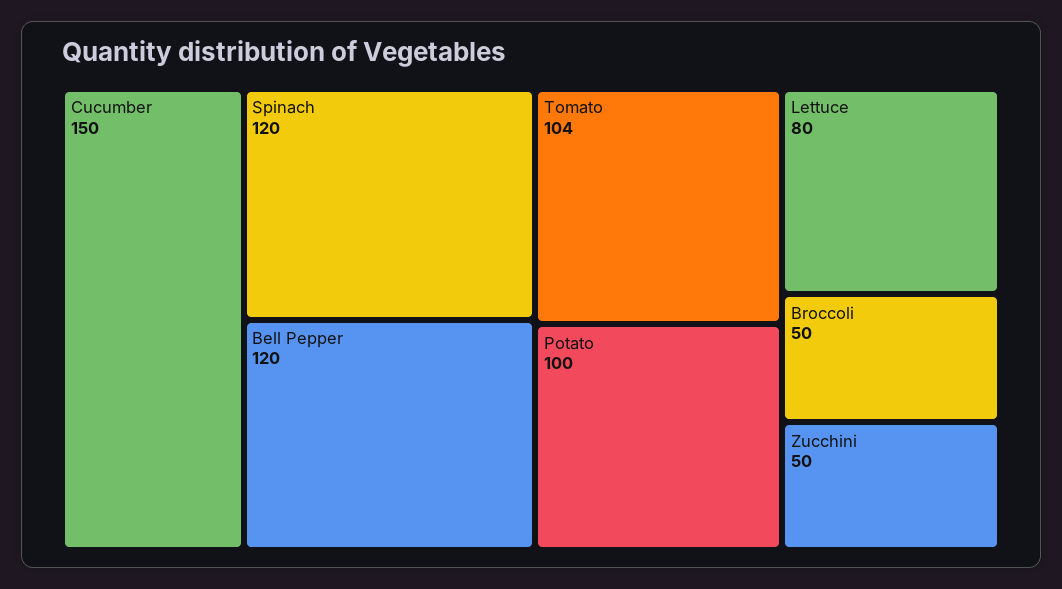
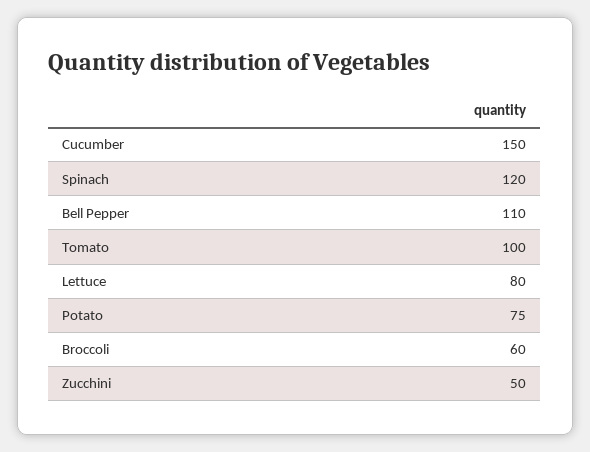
Bell Pepper: 120 -> 110
Tomato: 104 -> 100
Potato: 100 -> 75
Broccoli: 50 -> 60

